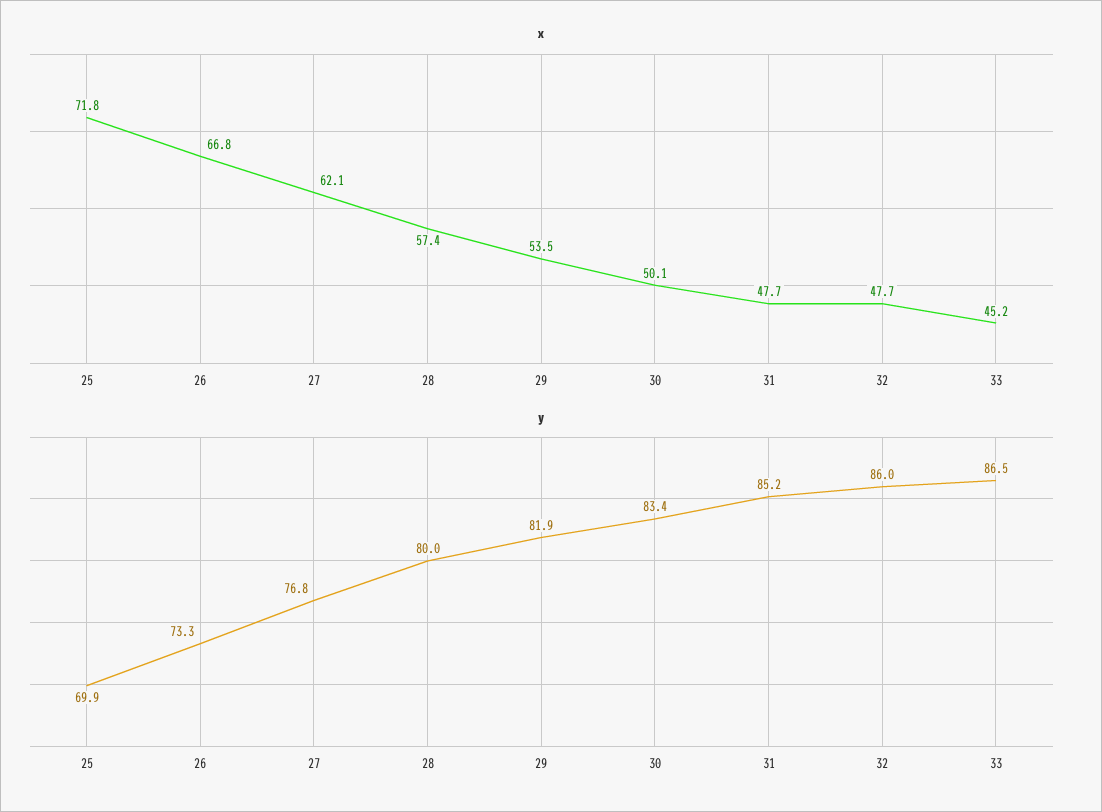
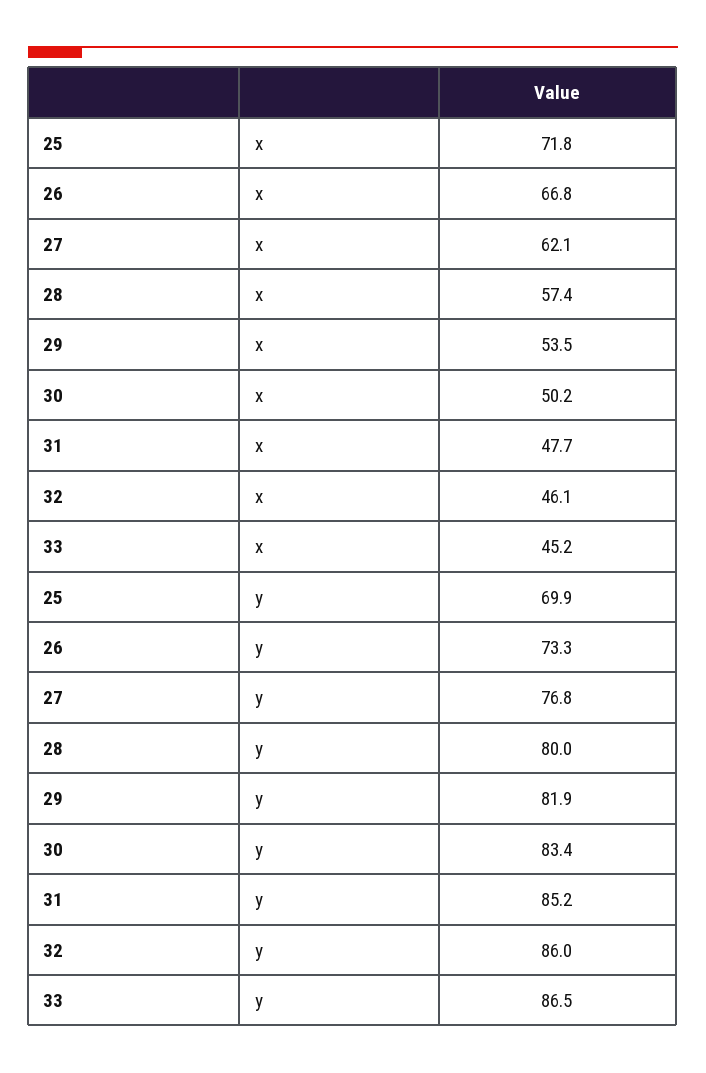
x, 30: 50.1 -> 50.2
x, 32: 47.7 -> 46.1

